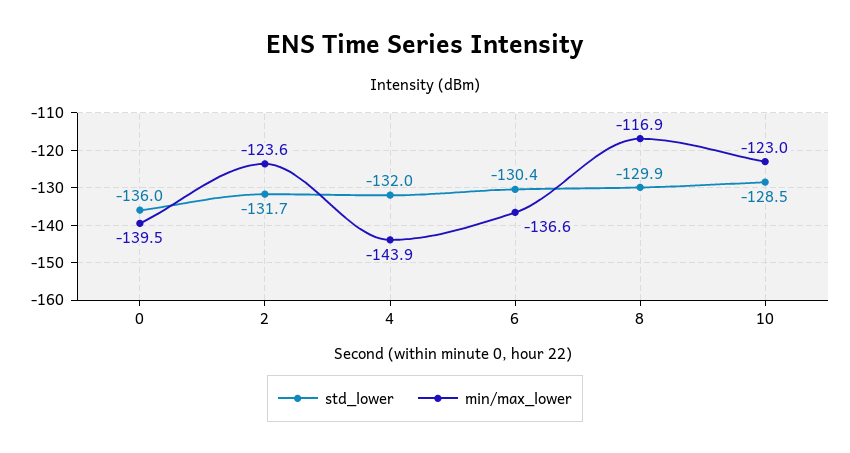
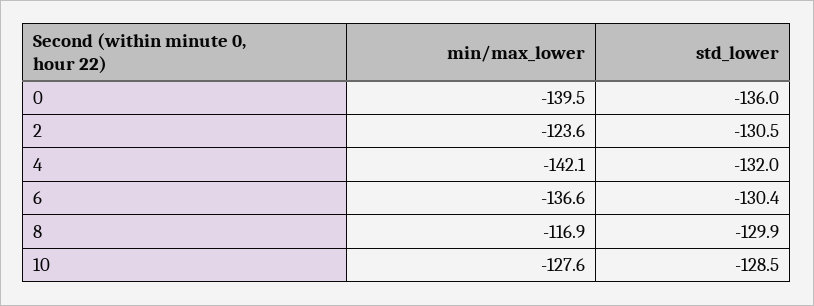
std_lower, 2: -131.7 -> -130.5
min/max_lower, 4: -143.9 -> -142.1
min/max_lower, 10: -123 -> -127.6

